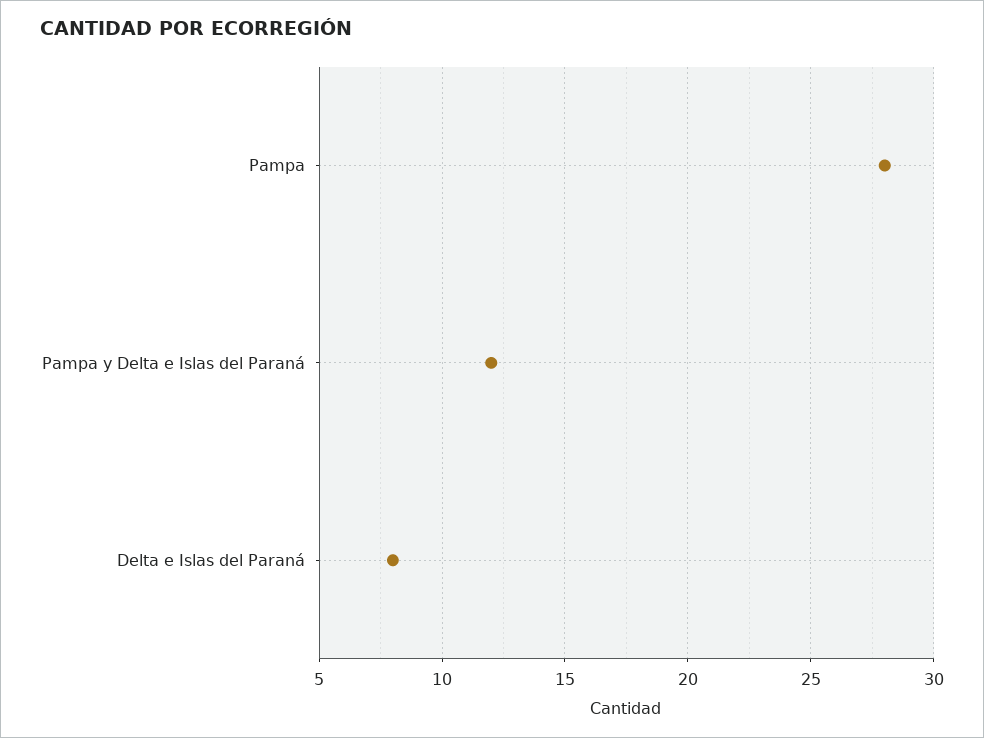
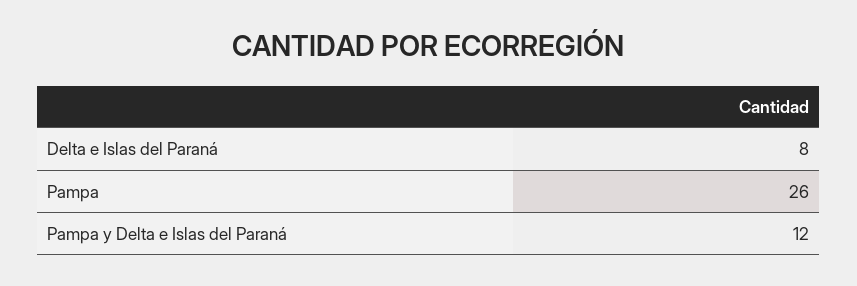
Pampa: 28 -> 26

